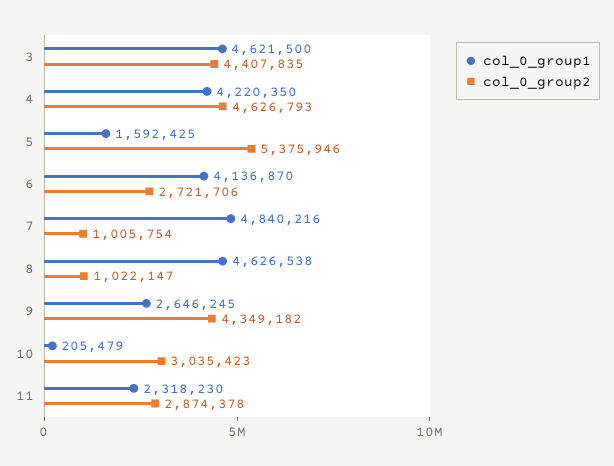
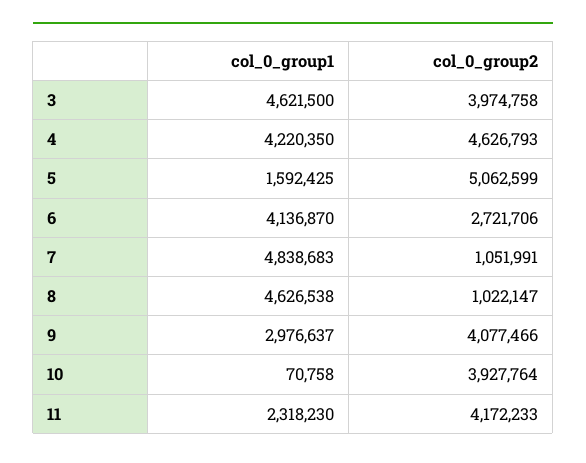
col_0_group2, 3: 4407835 -> 3974758
col_0_group2, 5: 5375946 -> 5062599
col_0_group1, 7: 4840216 -> 4838683
col_0_group2, 7: 1005754 -> 1051991
col_0_group1, 9: 2646245 -> 2976637
col_0_group2, 9: 4349182 -> 4077466
col_0_group1, 10: 205479 -> 70758
col_0_group2, 10: 3035423 -> 3927764
col_0_group2, 11: 2874378 -> 4172233

